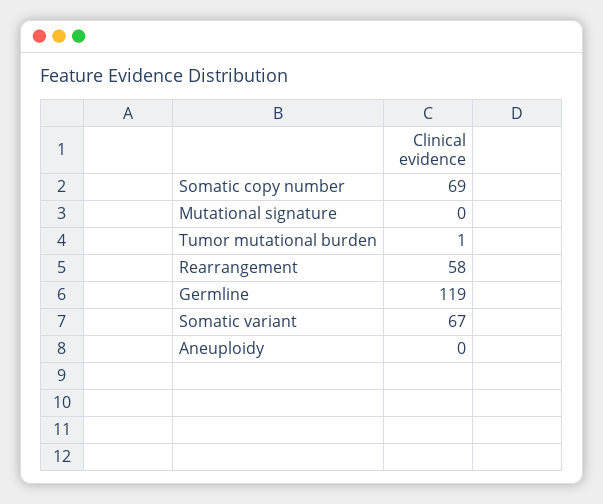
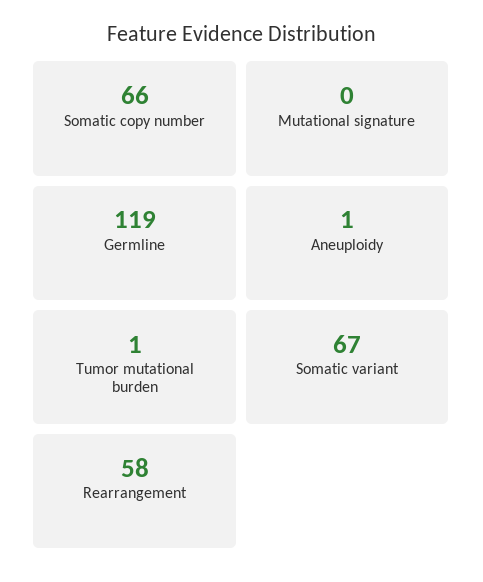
Somatic copy number: 69 -> 66
Aneuploidy: 0 -> 1

